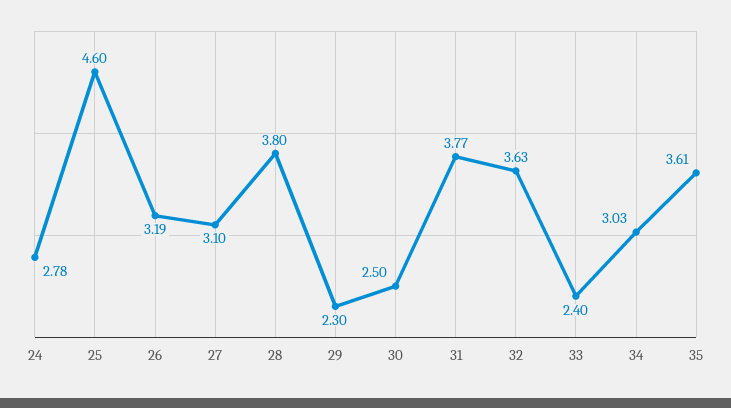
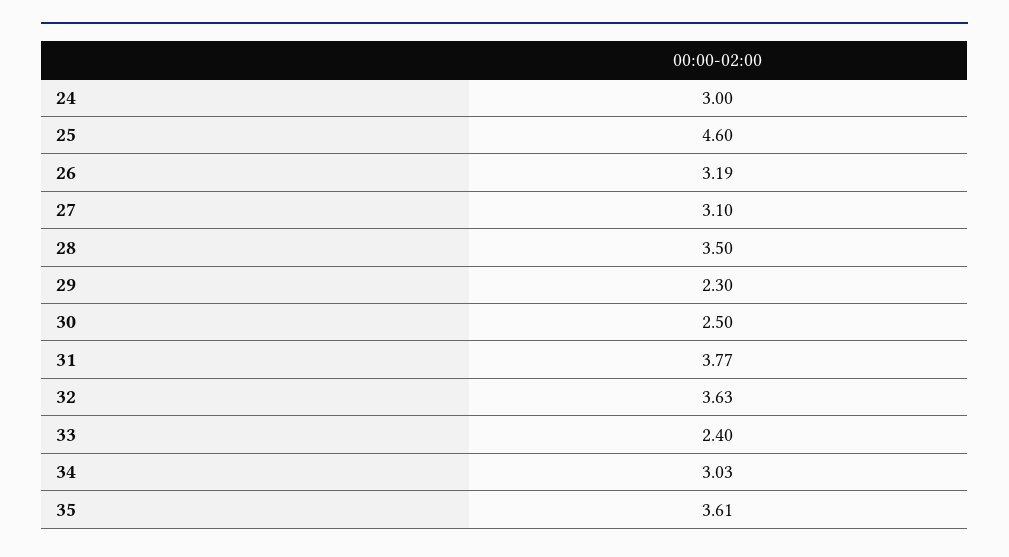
24: 2.78 -> 3
28: 3.8 -> 3.5

